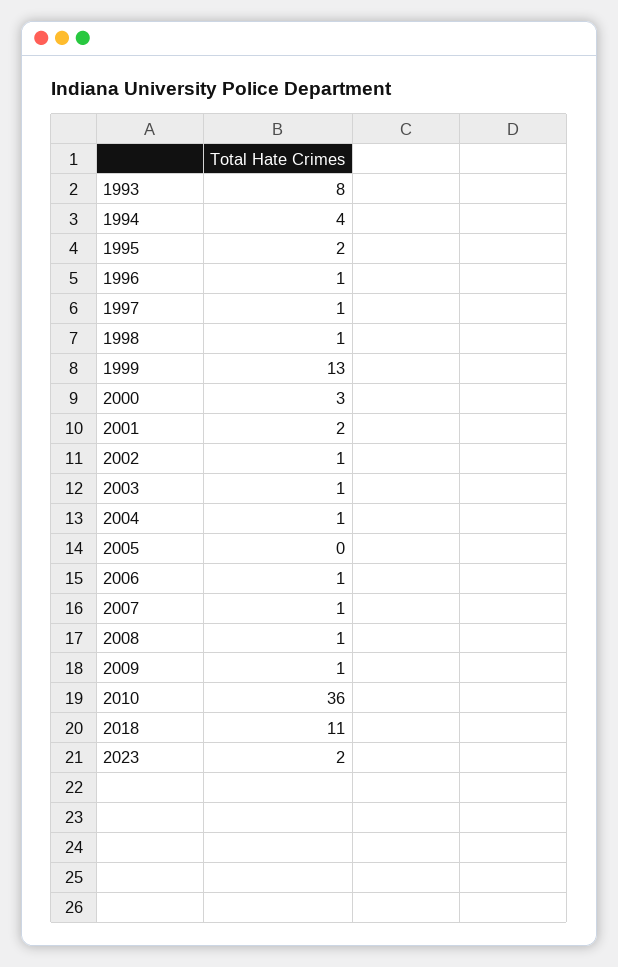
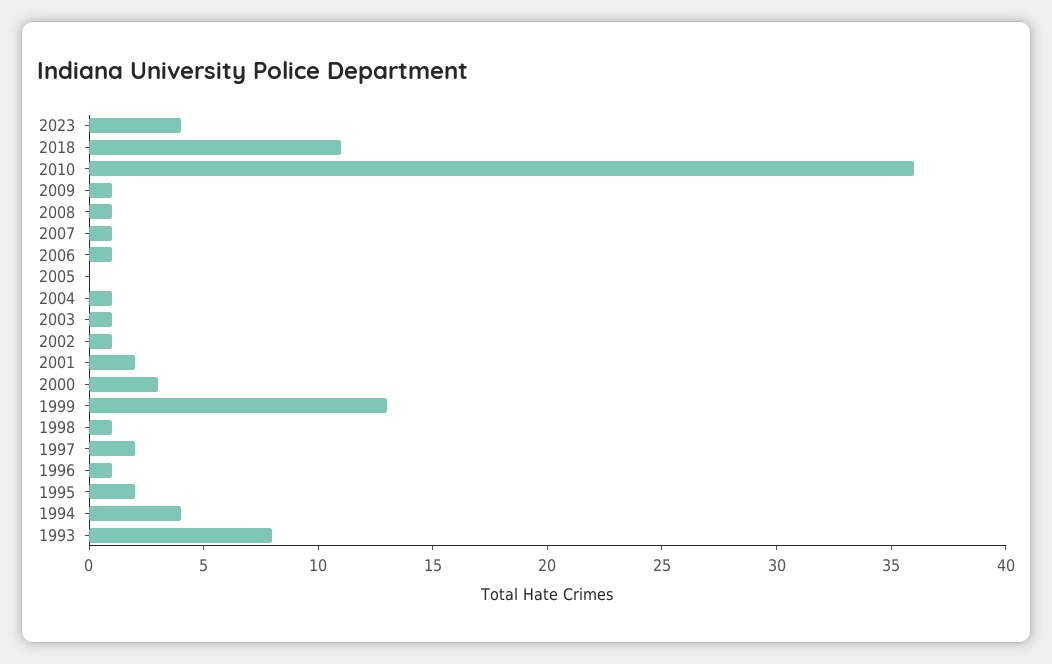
1997: 1 -> 2
2023: 2 -> 4

